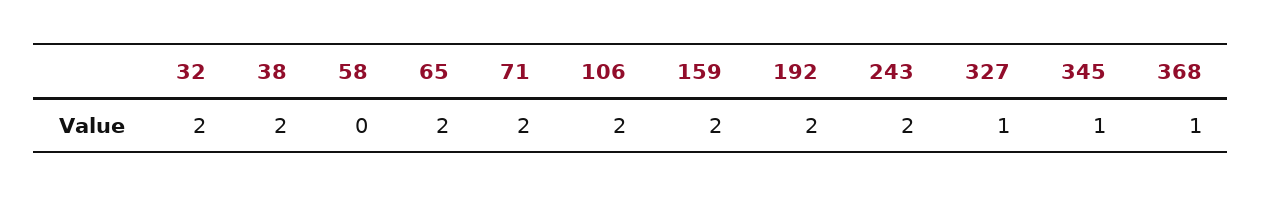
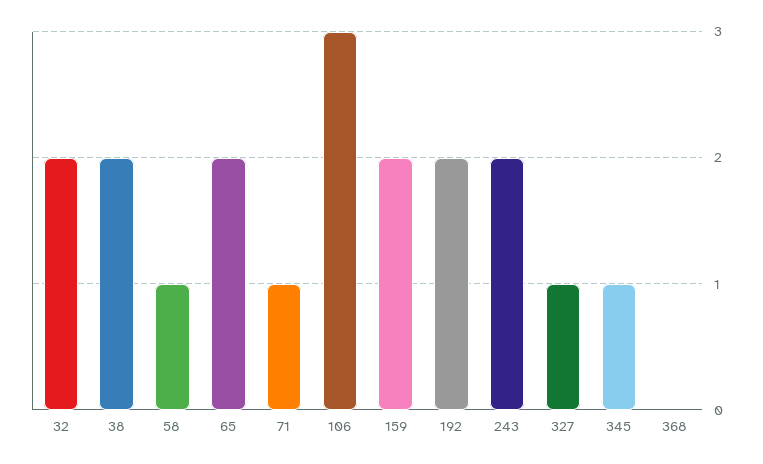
58: 0 -> 1
71: 2 -> 1
106: 2 -> 3
368: 1 -> 0

